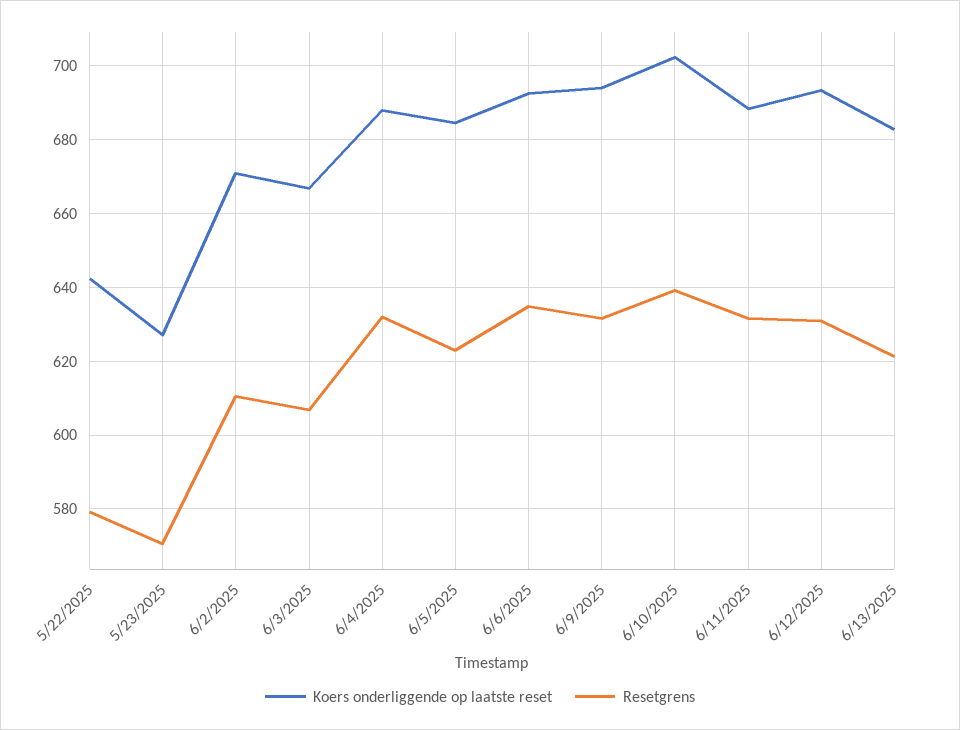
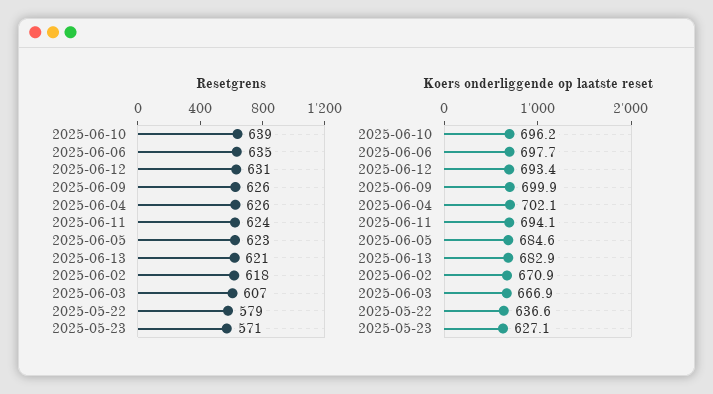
Koers onderliggende op laatste reset, 5/22/2025: 642 -> 636.6
Resetgrens, 6/2/2025: 610 -> 618
Koers onderliggende op laatste reset, 6/4/2025: 688 -> 702.1
Resetgrens, 6/4/2025: 632 -> 626
Koers onderliggende op laatste reset, 6/6/2025: 692 -> 697.7
Koers onderliggende op laatste reset, 6/9/2025: 694 -> 699.9
Resetgrens, 6/9/2025: 632 -> 626
Koers onderliggende op laatste reset, 6/10/2025: 702 -> 696.2
Koers onderliggende op laatste reset, 6/11/2025: 688 -> 694.1
Resetgrens, 6/11/2025: 632 -> 624

